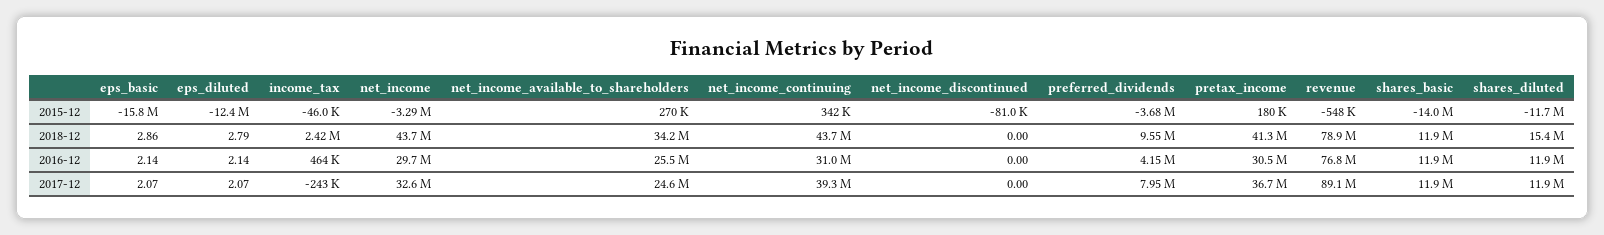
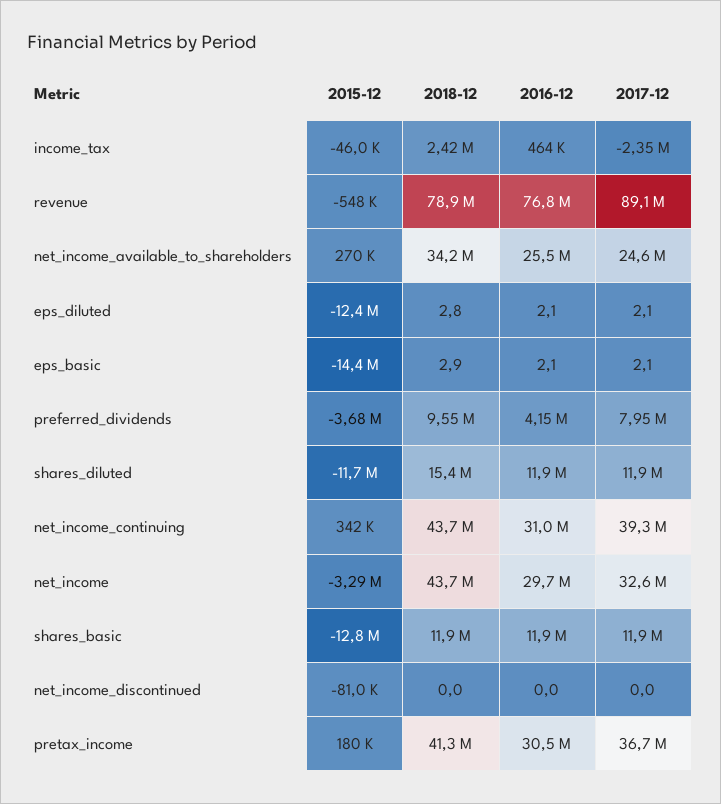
eps_basic, 2015-12: -15800000 -> -14400000
shares_basic, 2015-12: -14000000 -> -12800000
income_tax, 2017-12: -243000 -> -2350000

